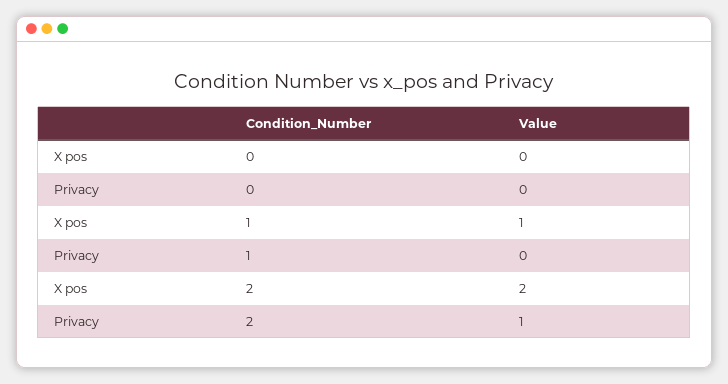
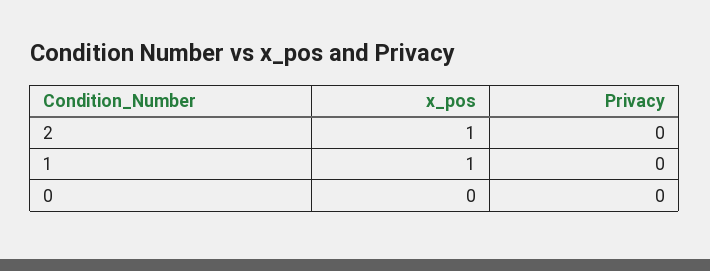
X pos, 2: 2 -> 1
Privacy, 2: 1 -> 0

